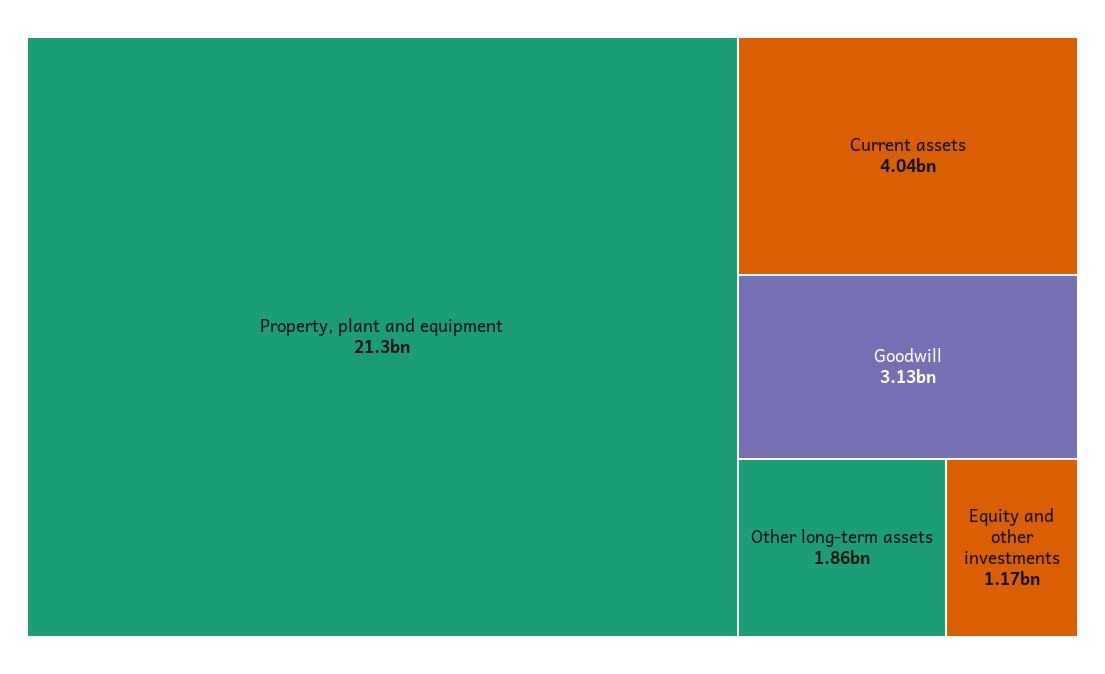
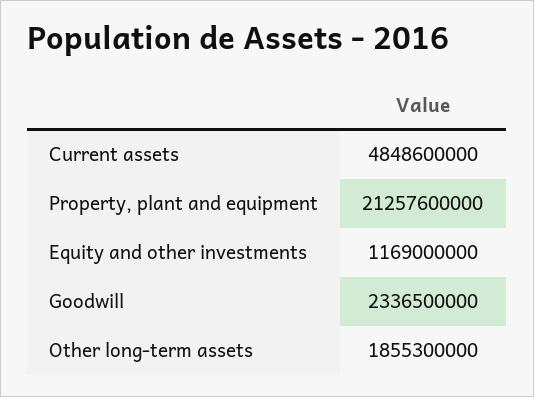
Current assets: 4040000000 -> 4848600000
Goodwill: 3130000000 -> 2336500000

